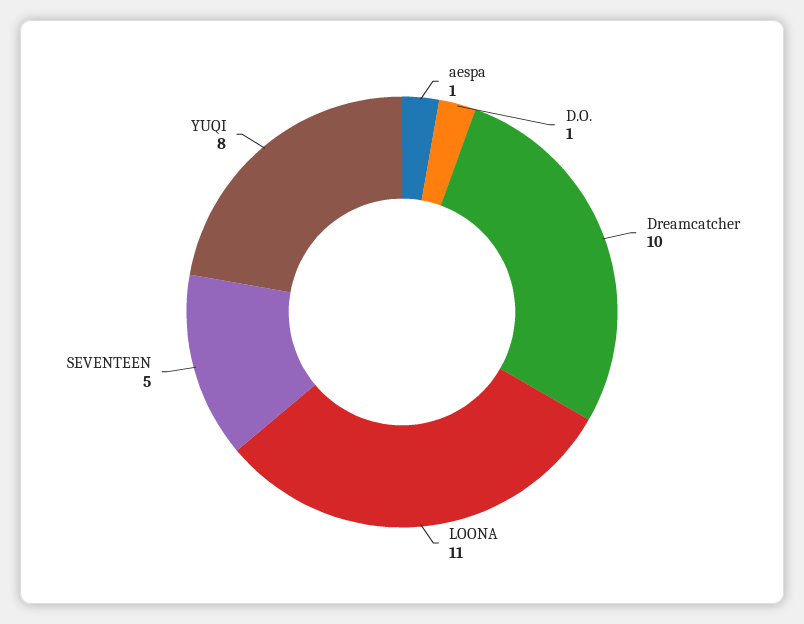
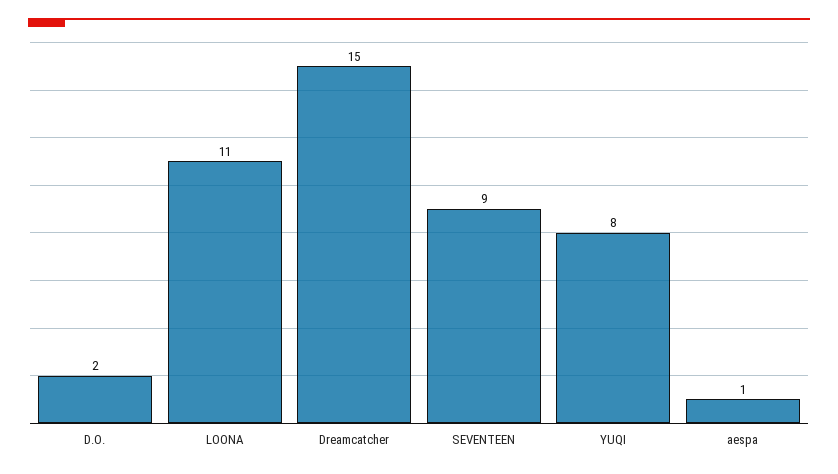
D.O.: 1 -> 2
Dreamcatcher: 10 -> 15
SEVENTEEN: 5 -> 9

